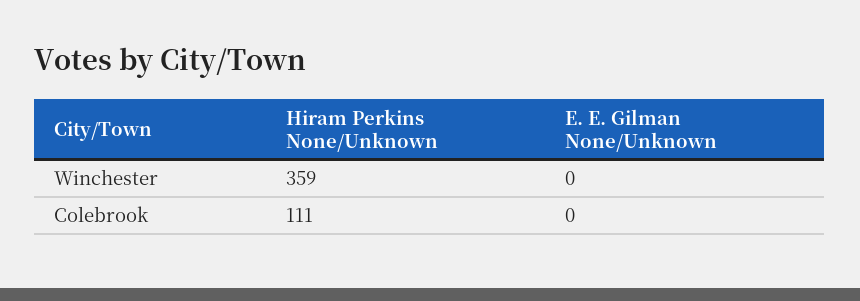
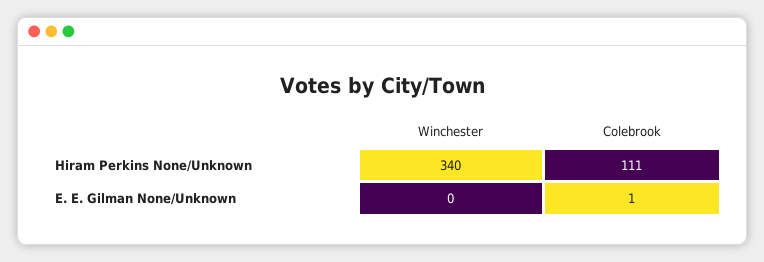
Hiram Perkins None/Unknown, Winchester: 359 -> 340
E. E. Gilman None/Unknown, Colebrook: 0 -> 1

